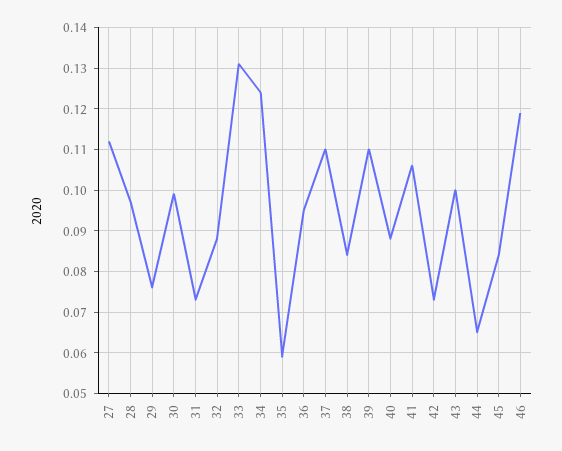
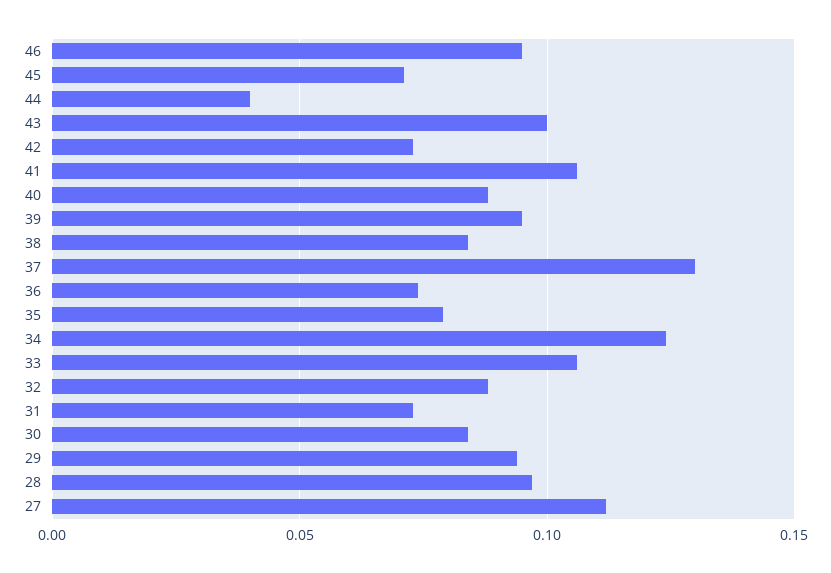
29: 0.075 -> 0.095
30: 0.1 -> 0.085
33: 0.13 -> 0.105
35: 0.06 -> 0.08
36: 0.095 -> 0.075
37: 0.11 -> 0.13
39: 0.11 -> 0.095
44: 0.065 -> 0.04
45: 0.085 -> 0.07
46: 0.12 -> 0.095

